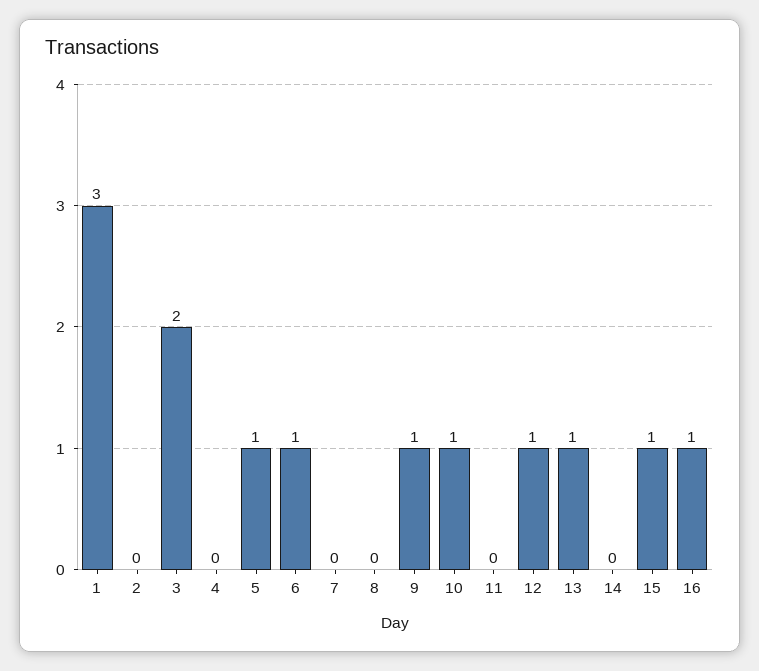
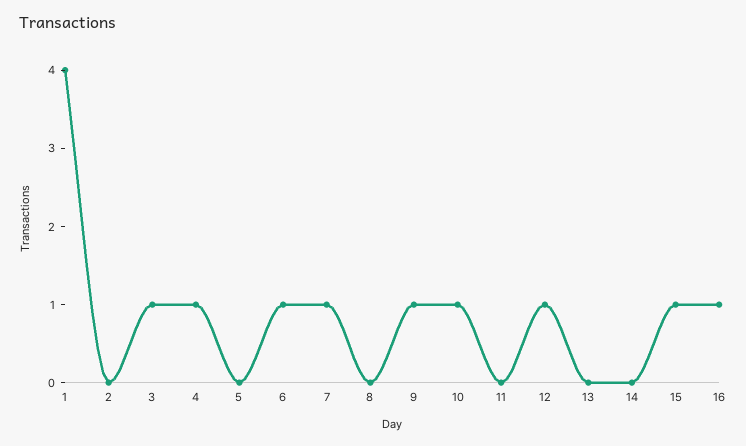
1: 3 -> 4
3: 2 -> 1
4: 0 -> 1
5: 1 -> 0
7: 0 -> 1
13: 1 -> 0

